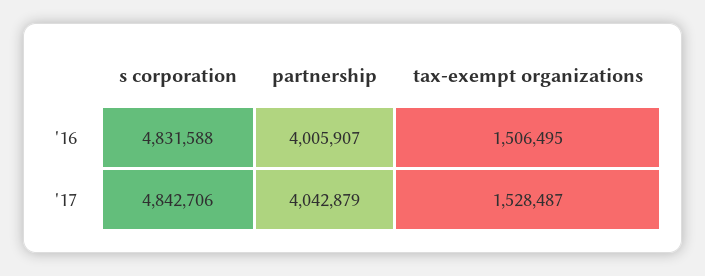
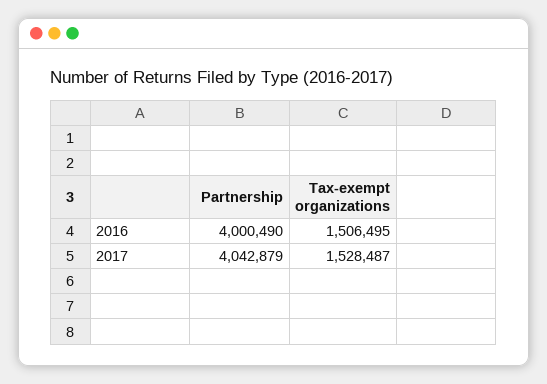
s corporation, '16: 4831588 -> none
partnership, '16: 4005907 -> 4000490
s corporation, '17: 4842706 -> none

